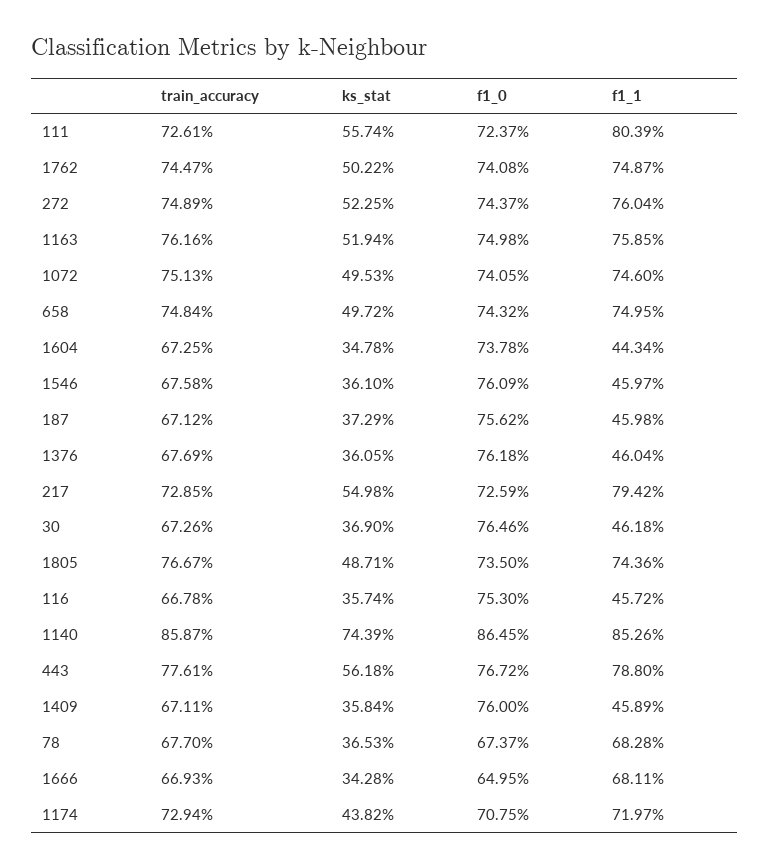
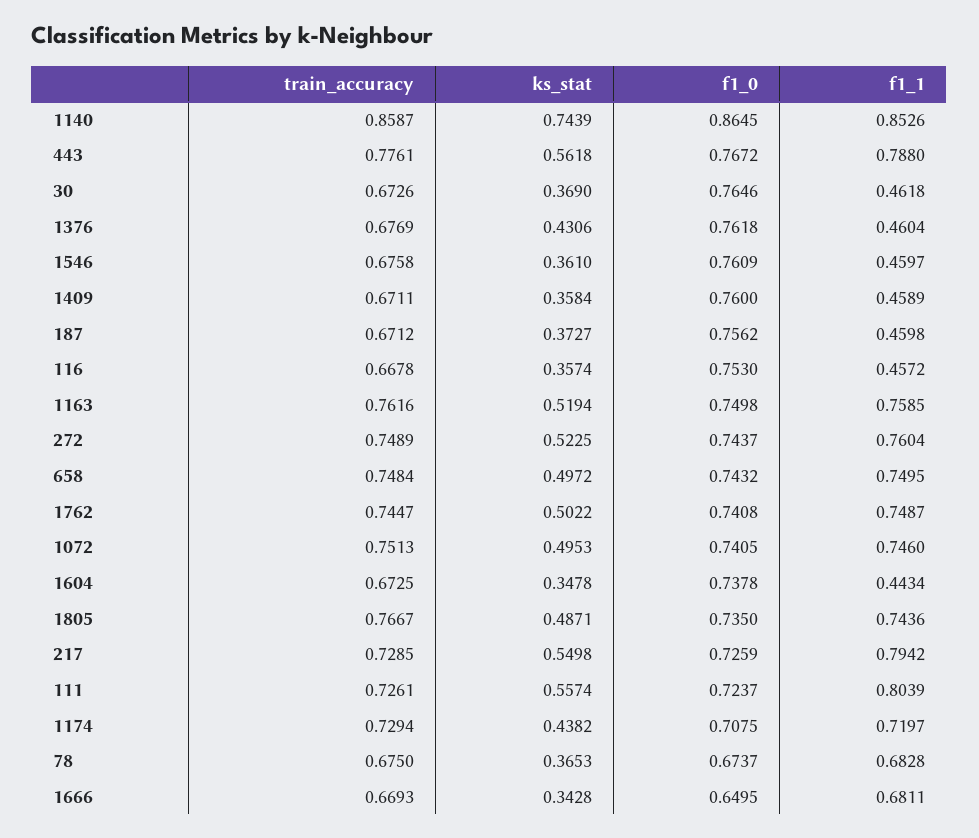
ks_stat, 187: 0.3729 -> 0.3727
ks_stat, 1376: 0.3605 -> 0.4306
train_accuracy, 78: 0.677 -> 0.675

